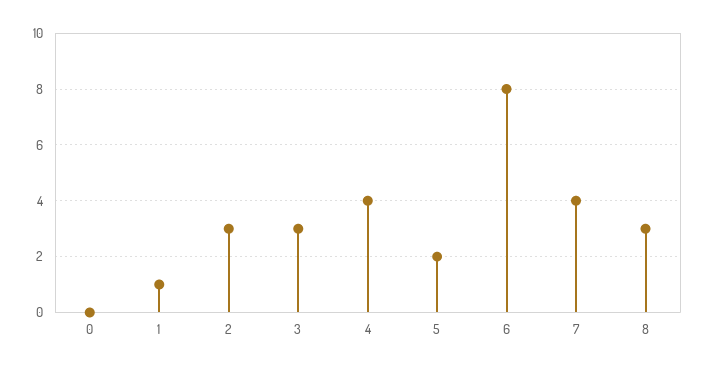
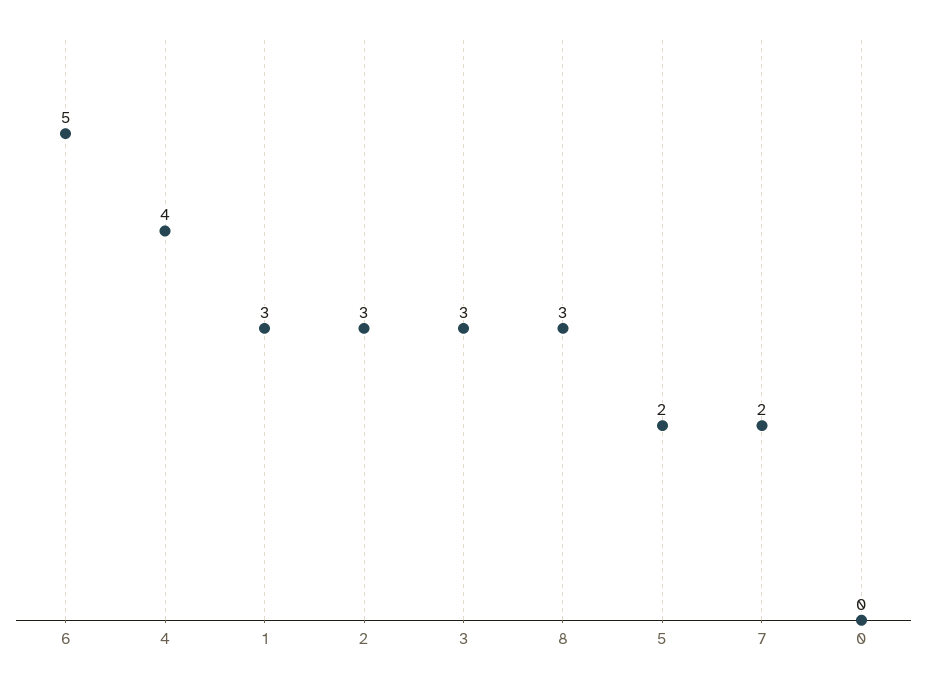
1: 1 -> 3
6: 8 -> 5
7: 4 -> 2

